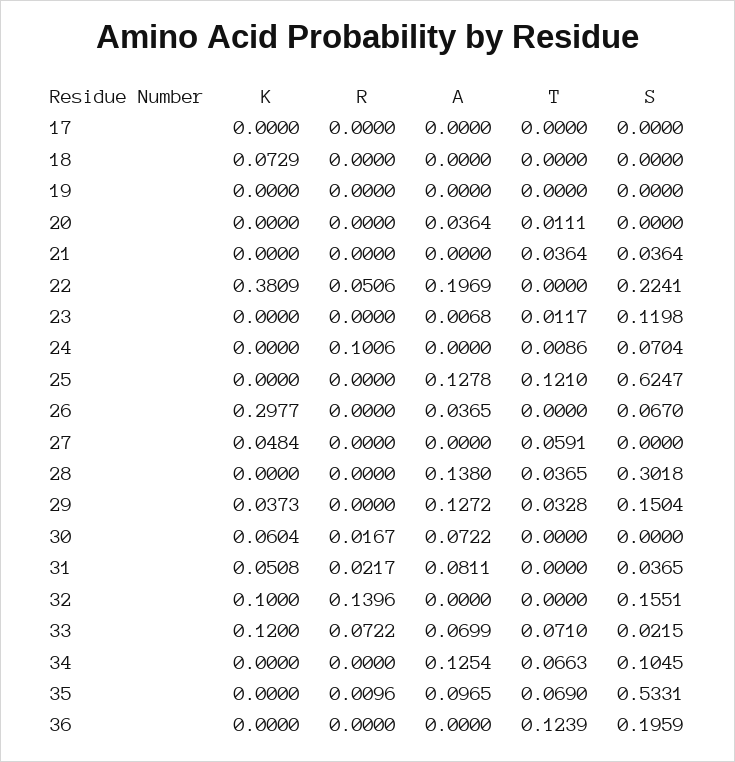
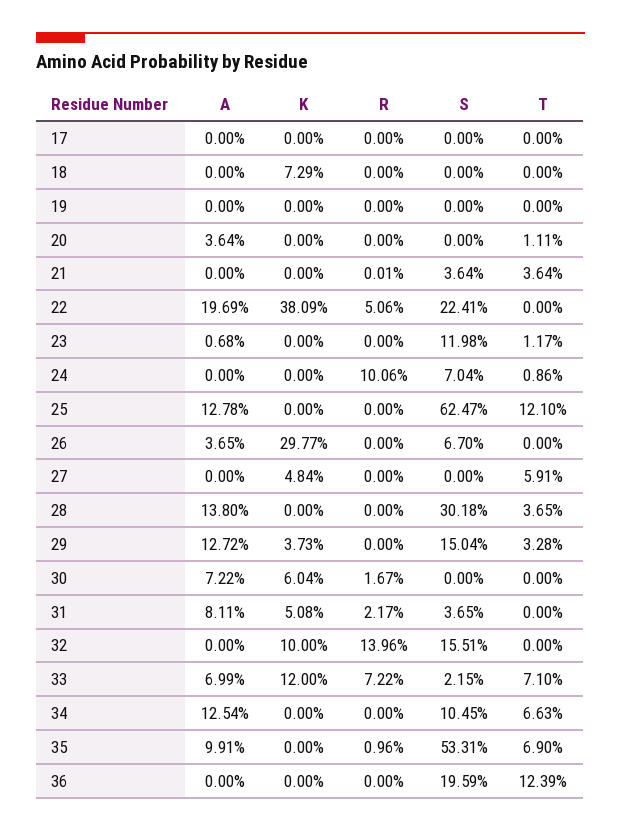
R, 21: 0 -> 0.0001
A, 35: 0.0965 -> 0.0991

